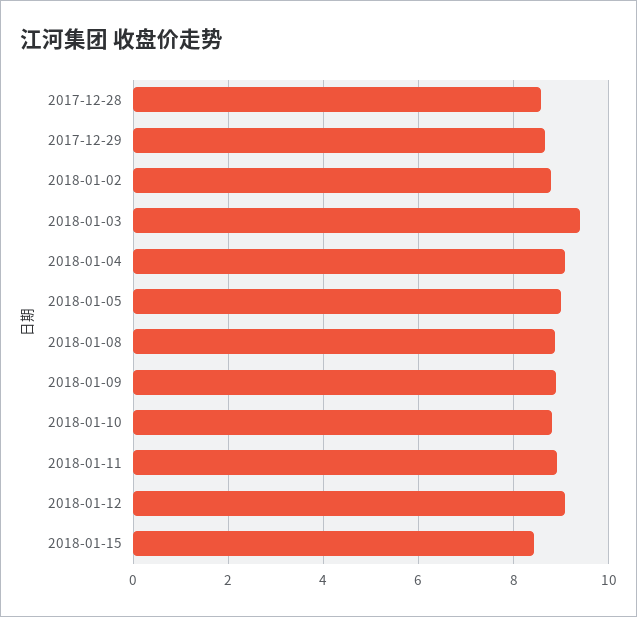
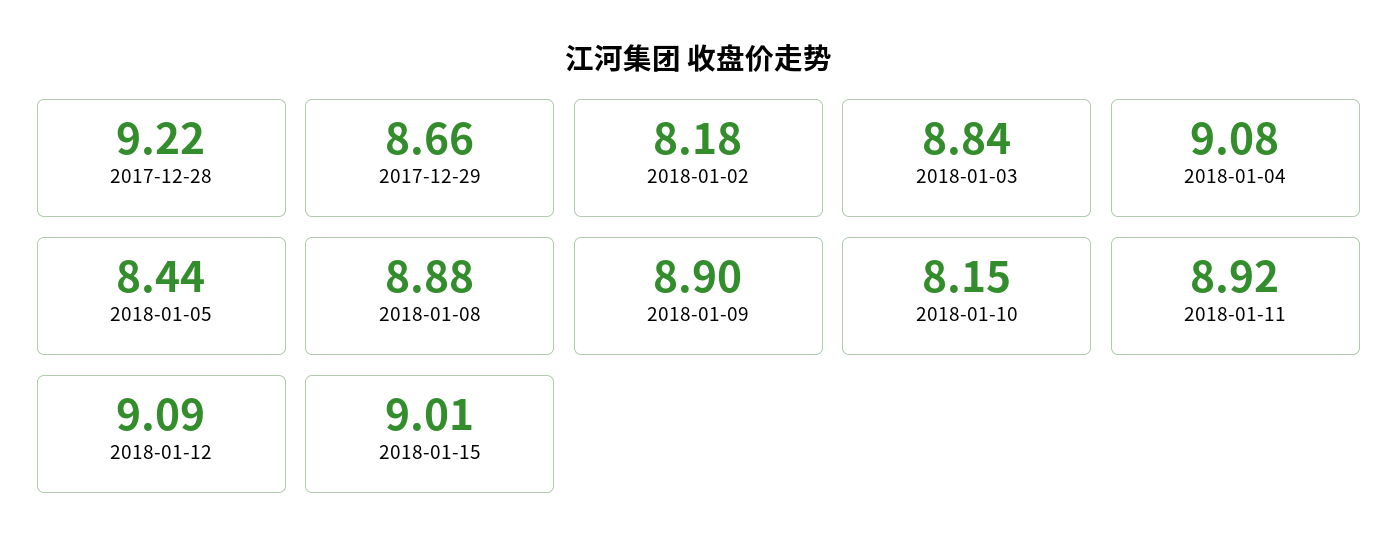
2017-12-28: 8.6 -> 9.22
2018-01-02: 8.8 -> 8.18
2018-01-03: 9.4 -> 8.84
2018-01-05: 9 -> 8.44
2018-01-10: 8.8 -> 8.15
2018-01-15: 8.4 -> 9.01

